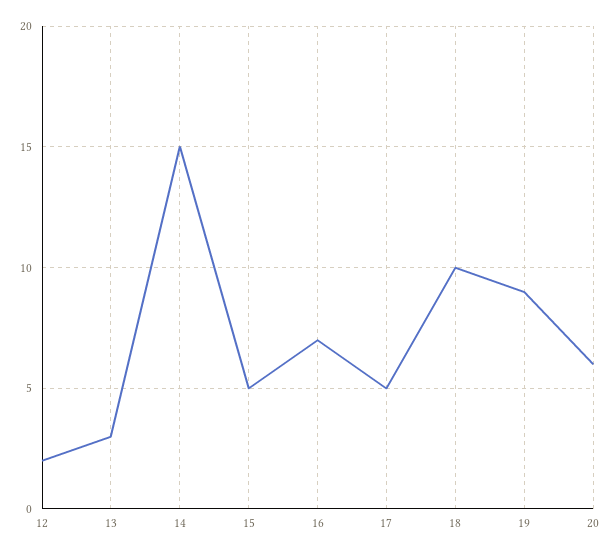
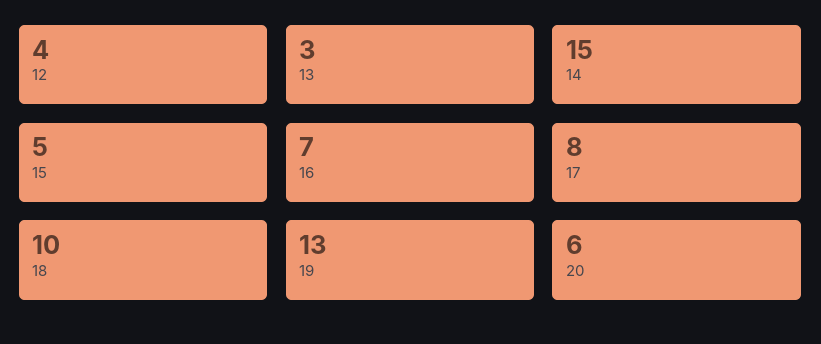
12: 2 -> 4
17: 5 -> 8
19: 9 -> 13

